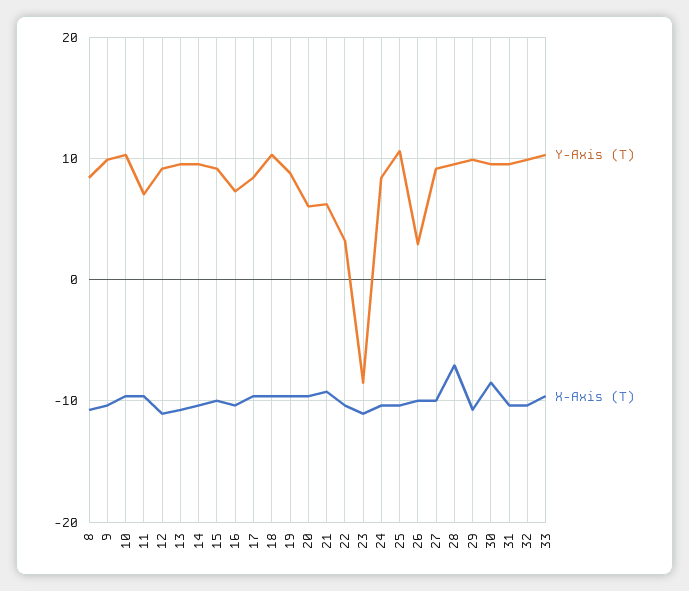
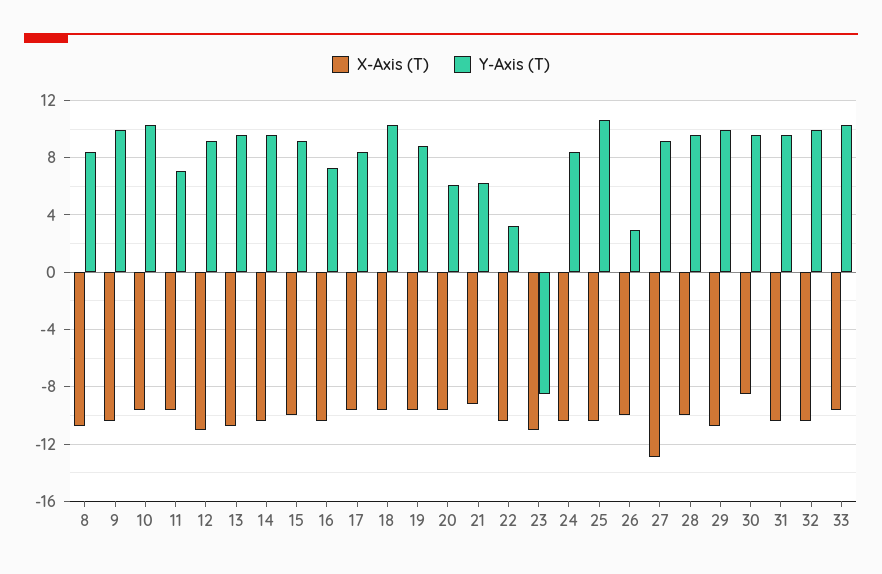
X-Axis (T), 27: -10 -> -13
X-Axis (T), 28: -7 -> -10

